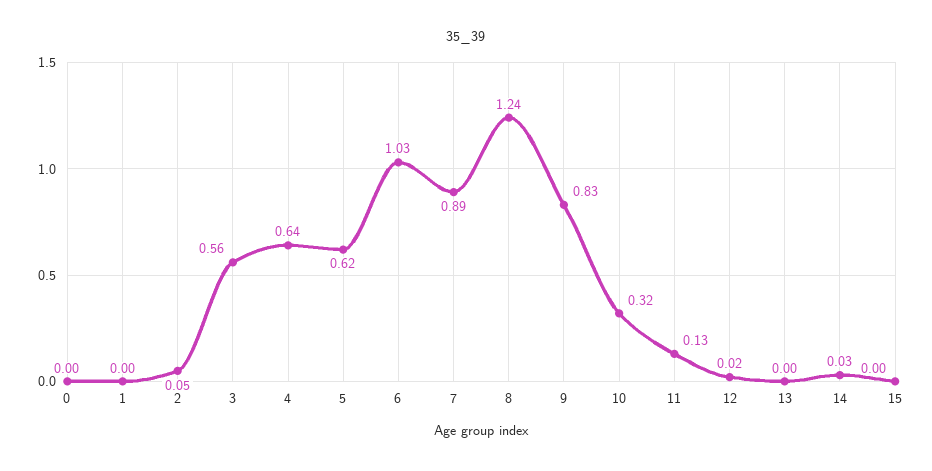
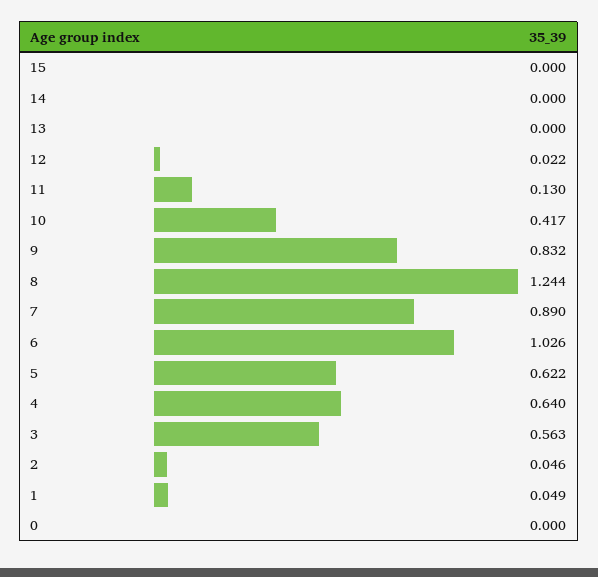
1: 0 -> 0.049
10: 0.32 -> 0.417
14: 0.03 -> 0

